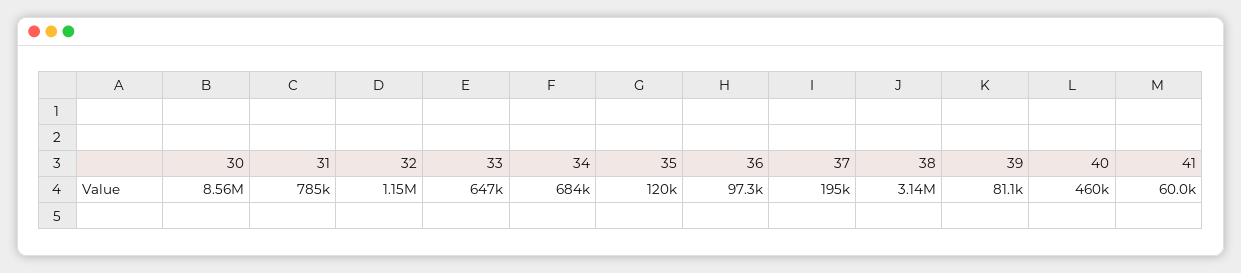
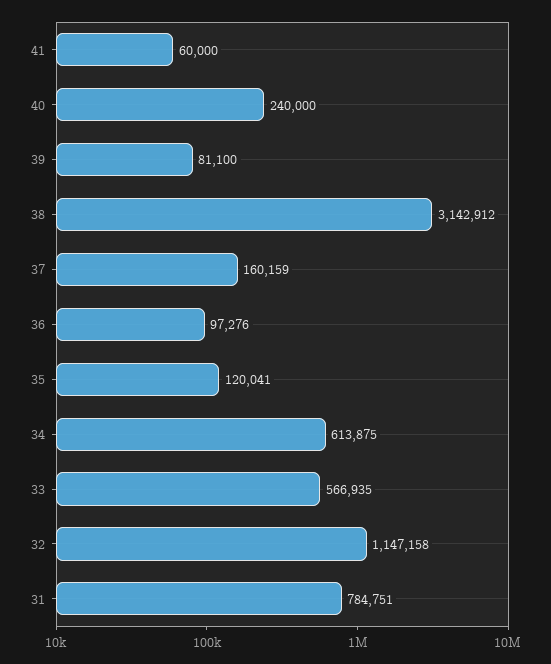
30: 8560000 -> none
33: 647000 -> 566935
34: 684000 -> 613875
37: 195000 -> 160159
40: 460000 -> 240000

